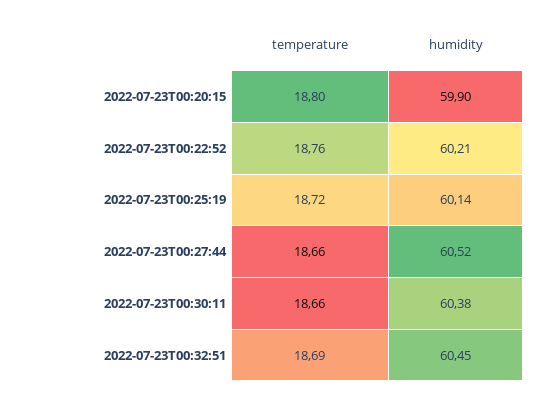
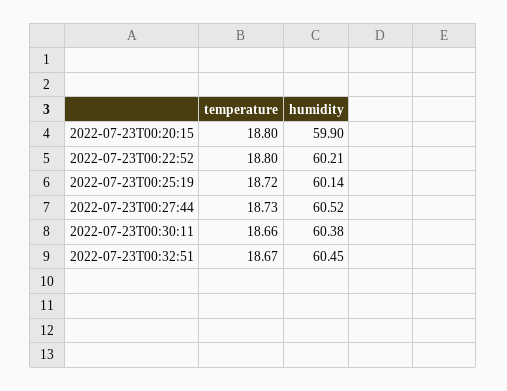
temperature, 2022-07-23T00:22:52: 18.76 -> 18.8
temperature, 2022-07-23T00:27:44: 18.66 -> 18.73
temperature, 2022-07-23T00:32:51: 18.69 -> 18.67

